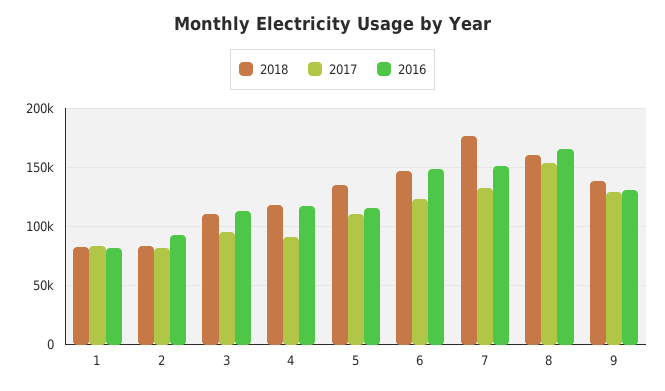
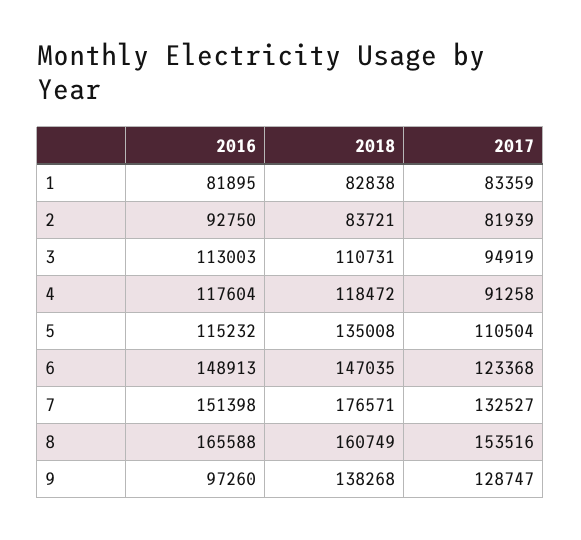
2016, 9: 130000 -> 97260

